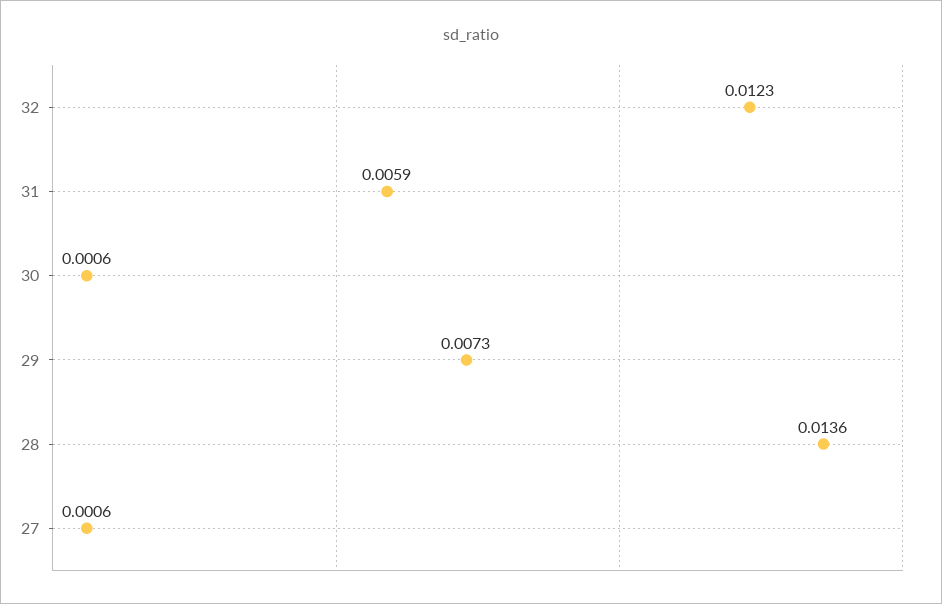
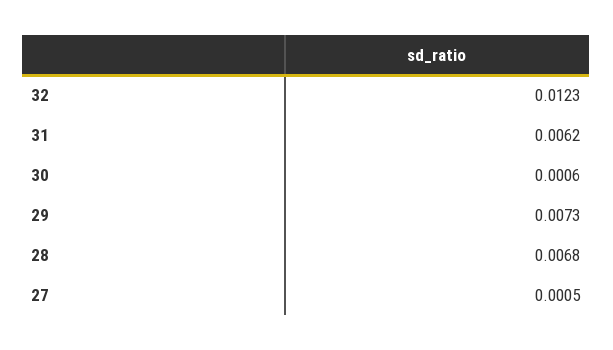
31: 0.0059 -> 0.0062
28: 0.0136 -> 0.0068
27: 0.0006 -> 0.0005

